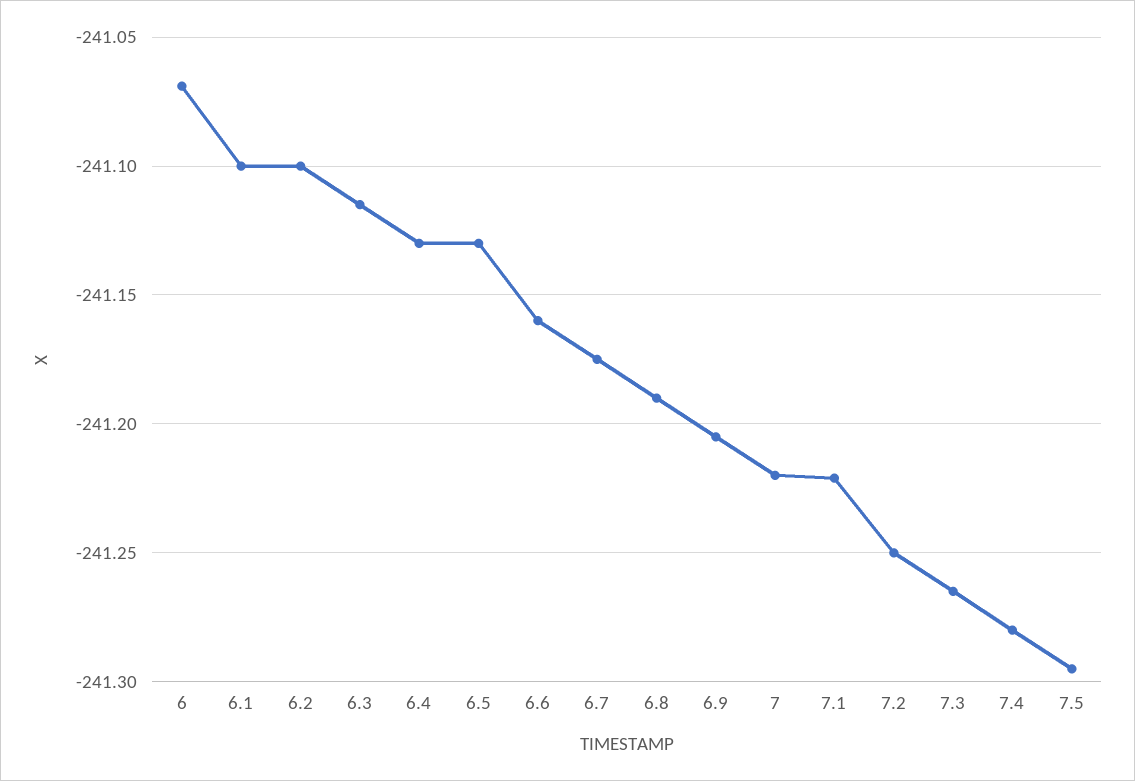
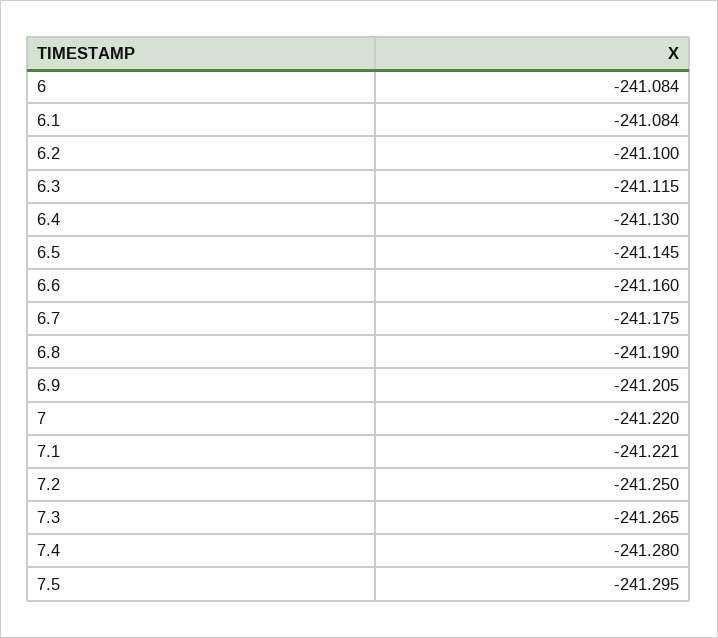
6: -241.07 -> -241.084
6.1: -241.1 -> -241.084
6.5: -241.13 -> -241.145

